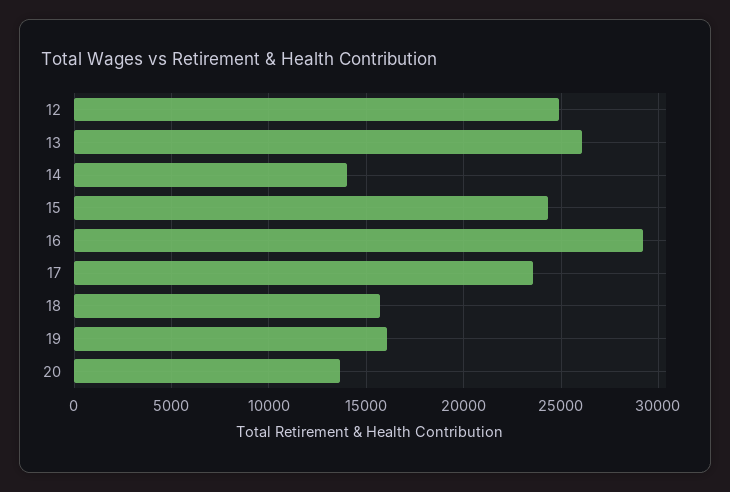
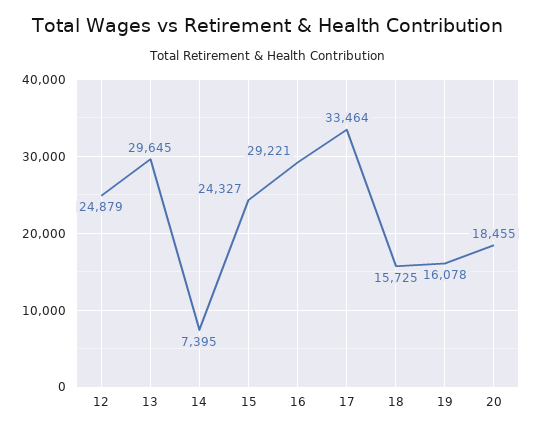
13: 26000 -> 29645
14: 14000 -> 7395
17: 23500 -> 33464
20: 13500 -> 18455

